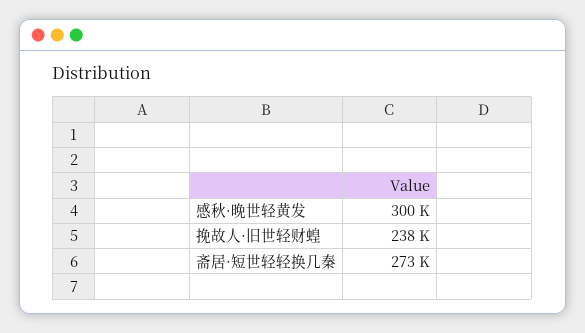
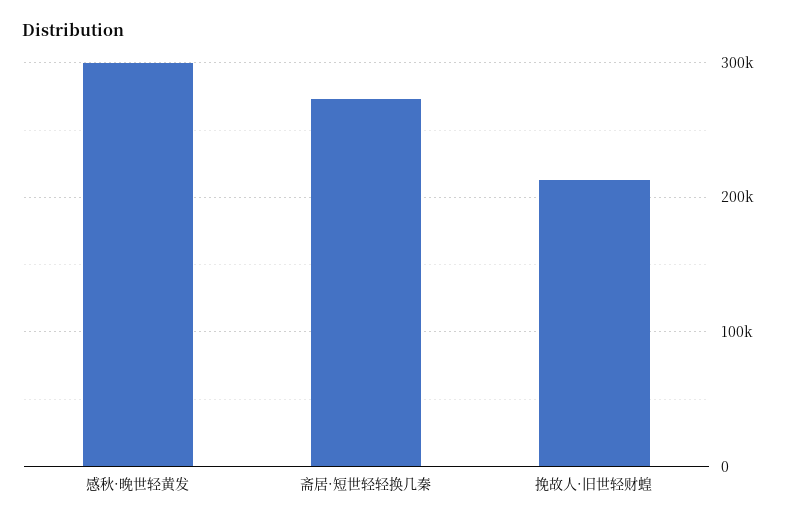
挽故人·旧世轻财蝗: 238000 -> 210000

